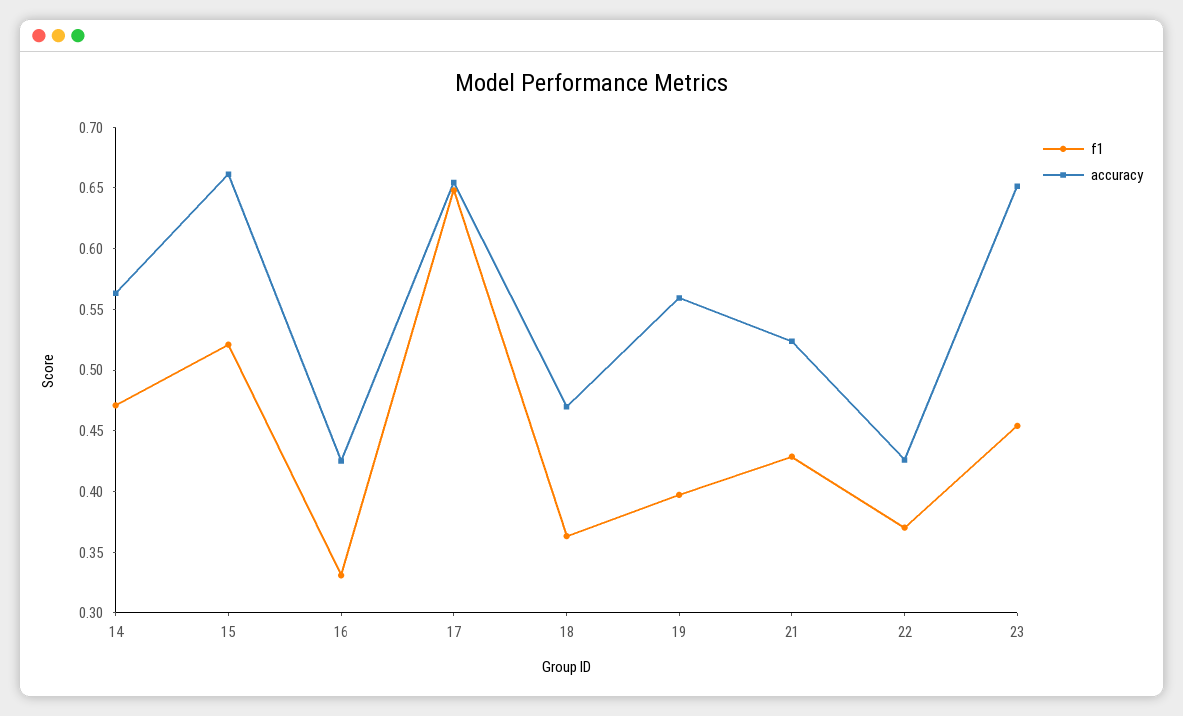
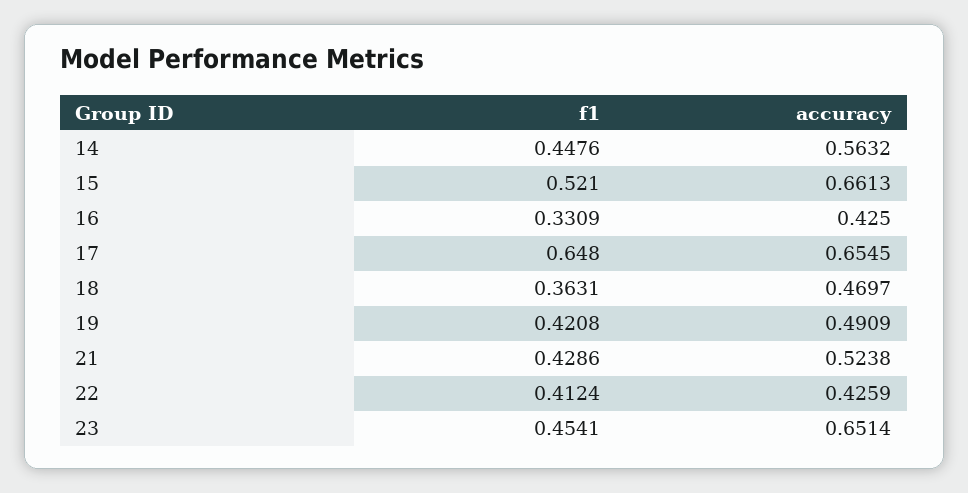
f1, 14: 0.47 -> 0.4476
f1, 19: 0.4 -> 0.4208
accuracy, 19: 0.56 -> 0.4909
f1, 22: 0.37 -> 0.4124

